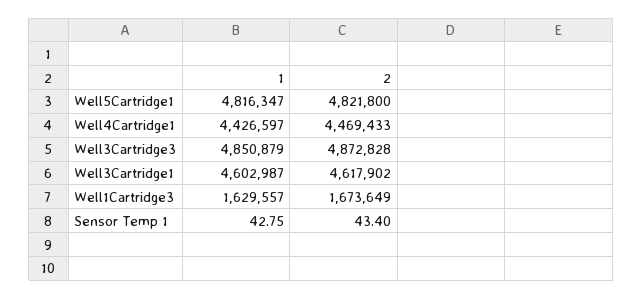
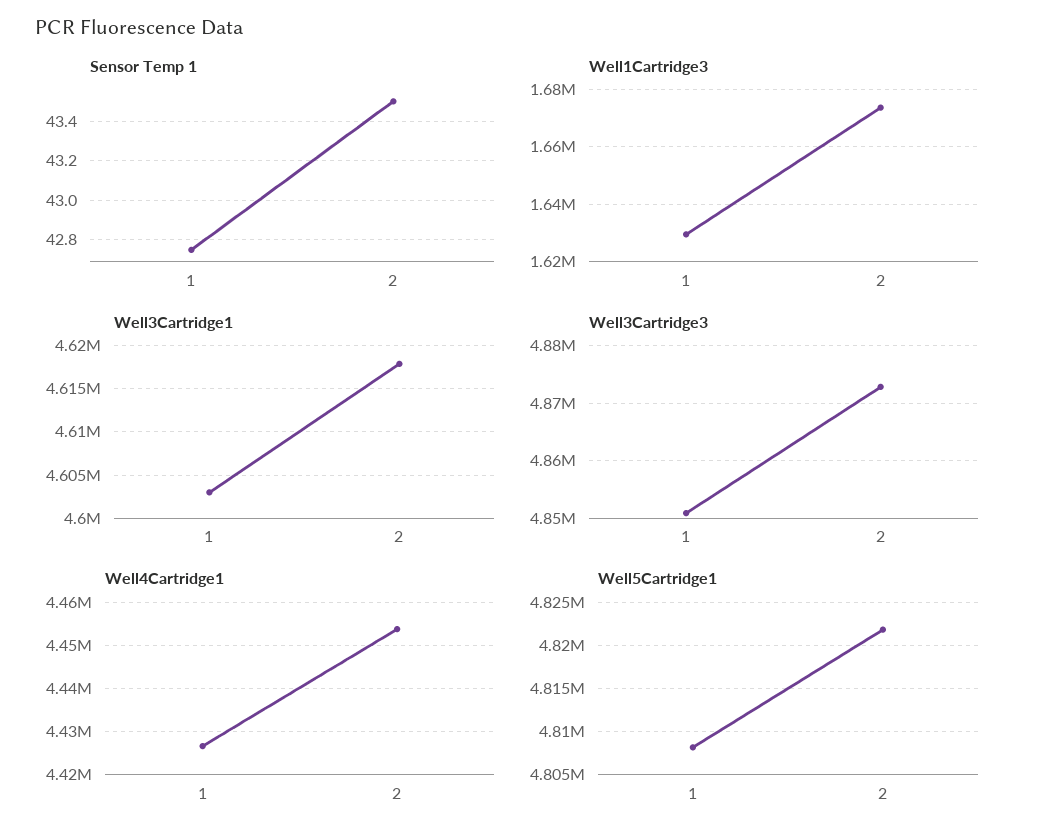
Well5Cartridge1, 1: 4816347 -> 4808000
Well4Cartridge1, 2: 4469433 -> 4454000
Sensor Temp 1, 2: 43.4 -> 43.5

